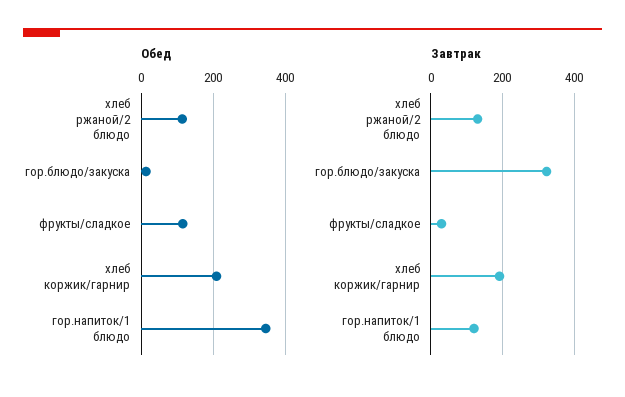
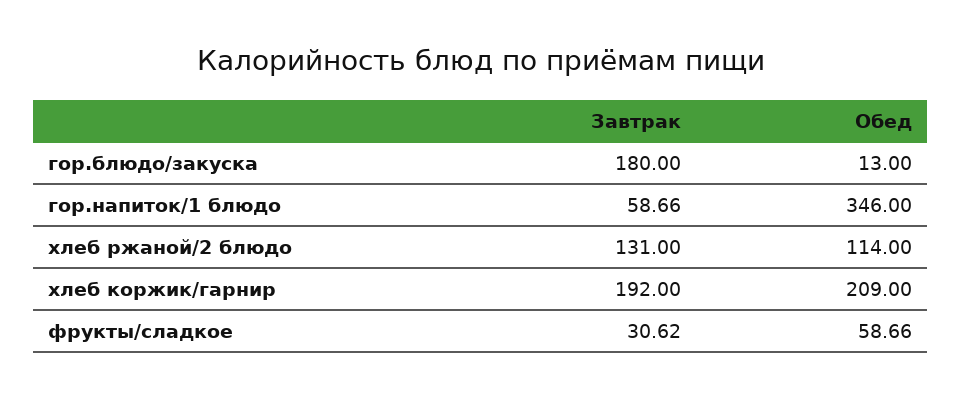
Обед, фрукты/сладкое: 120 -> 58.66
Завтрак, гор.блюдо/закуска: 320 -> 180
Завтрак, гор.напиток/1 блюдо: 120 -> 58.66

